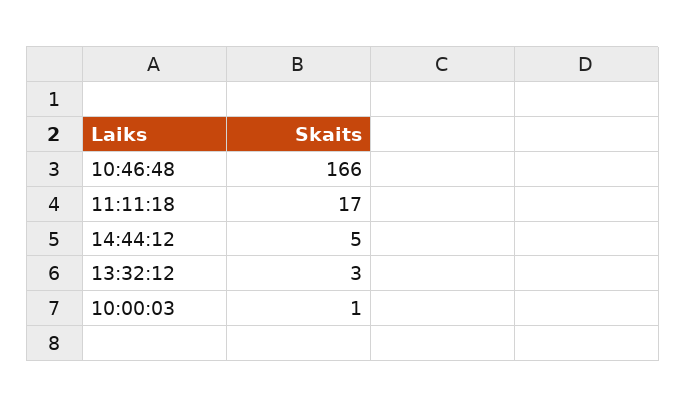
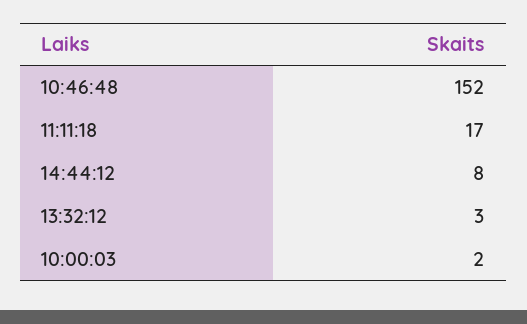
10:46:48: 166 -> 152
14:44:12: 5 -> 8
10:00:03: 1 -> 2

